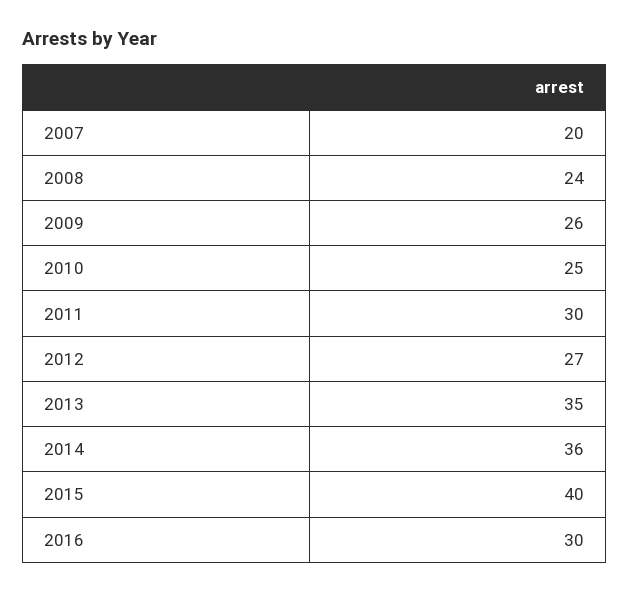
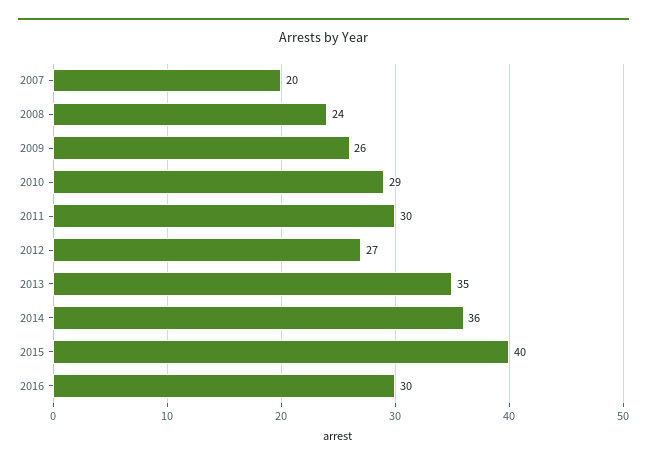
2010: 25 -> 29

